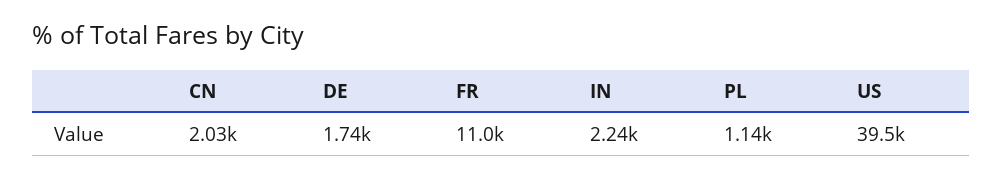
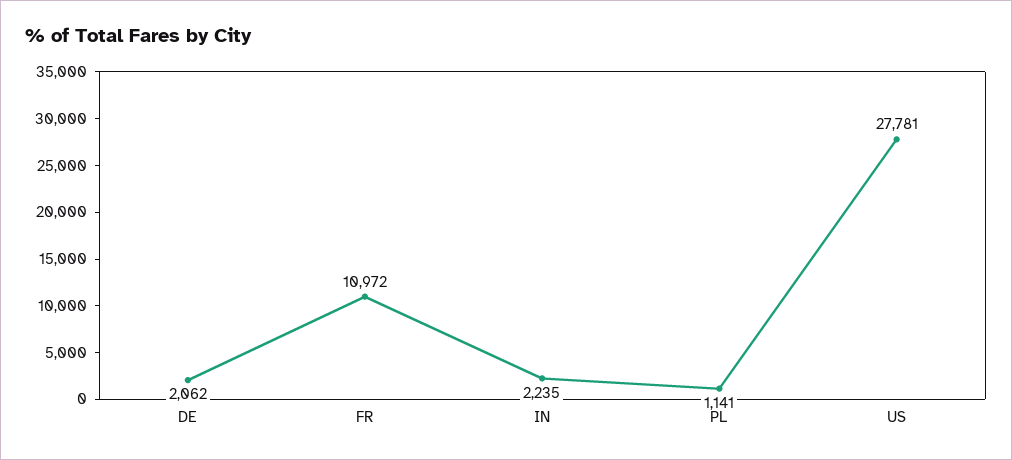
CN: 2030 -> none
DE: 1740 -> 2062
US: 39500 -> 27781

